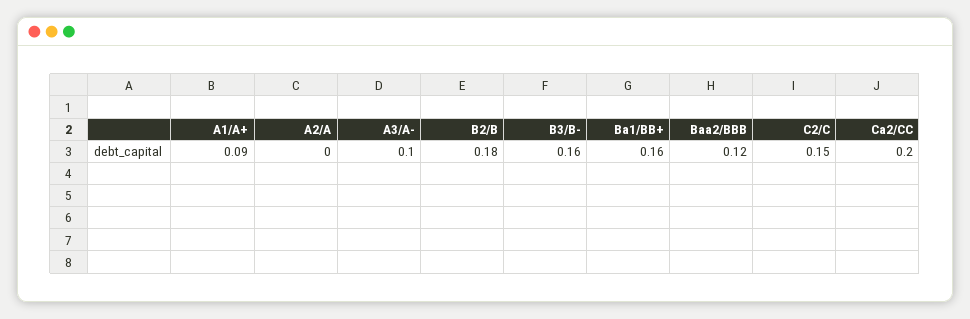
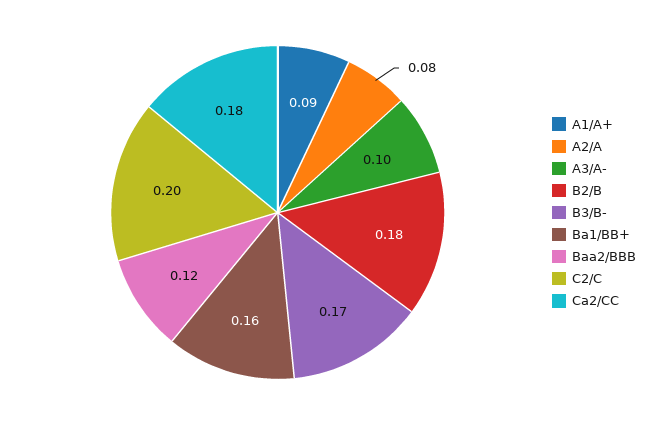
A2/A: 0 -> 0.08
B3/B-: 0.16 -> 0.17
C2/C: 0.15 -> 0.2
Ca2/CC: 0.2 -> 0.18

